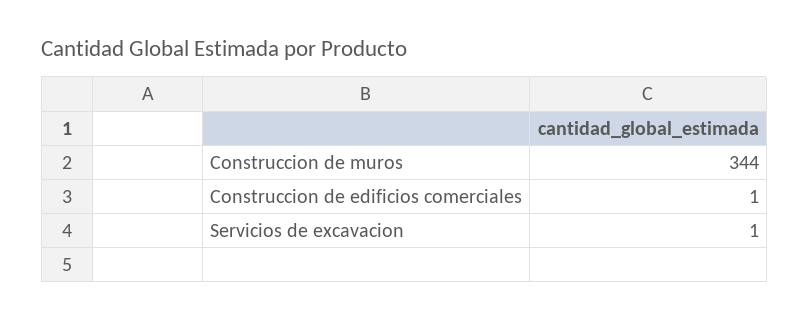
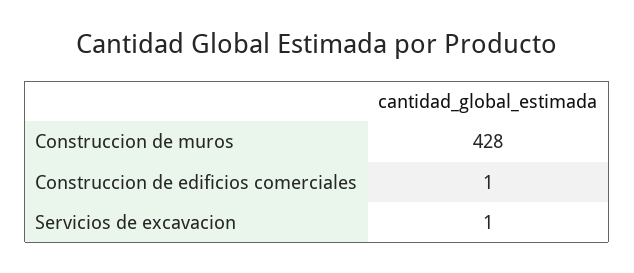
Construccion de muros: 344 -> 428

